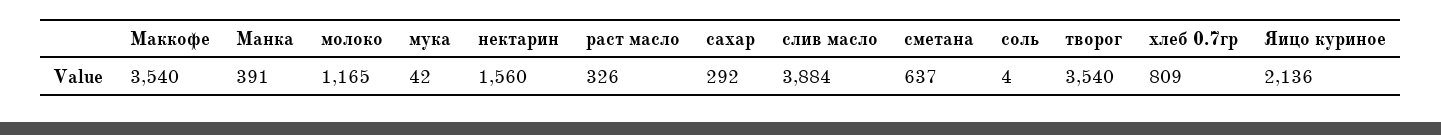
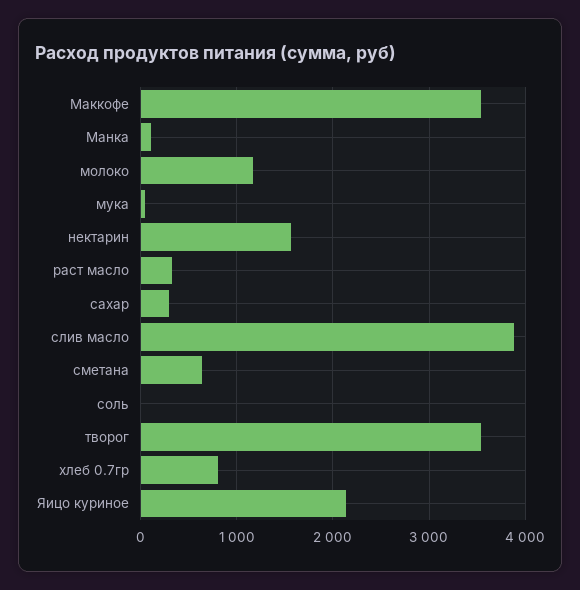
Манка: 391 -> 100

